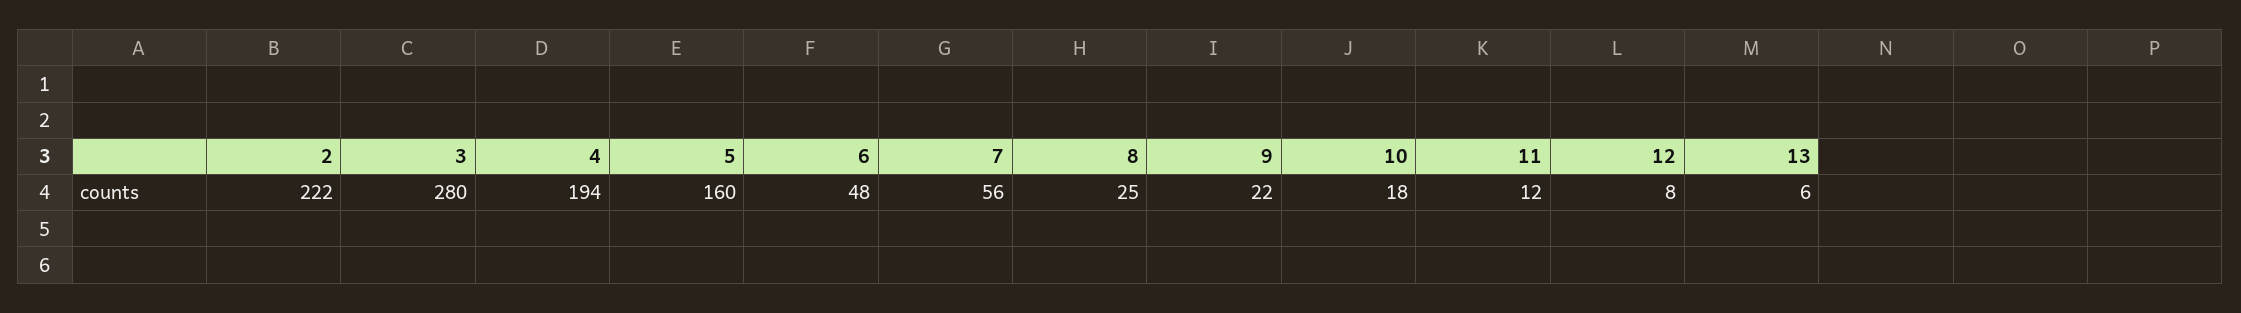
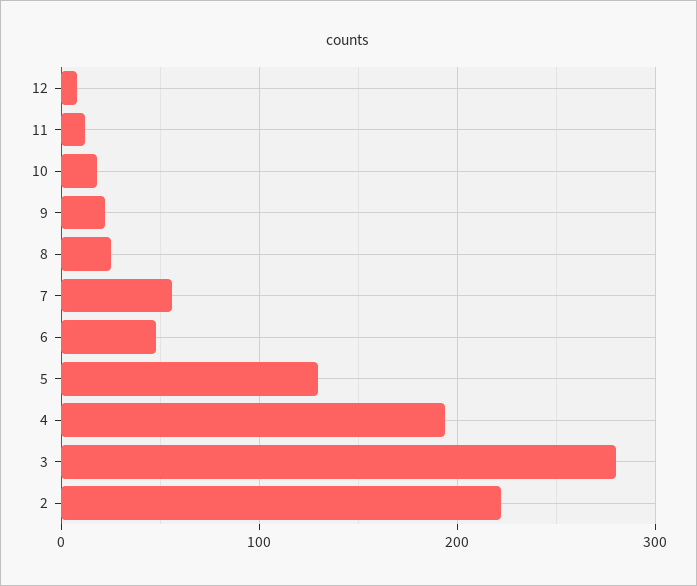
5: 160 -> 130
13: 6 -> none

